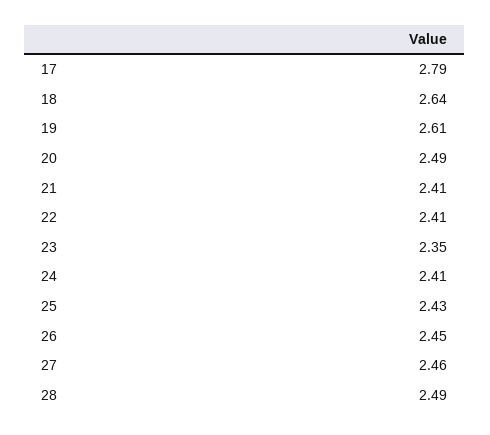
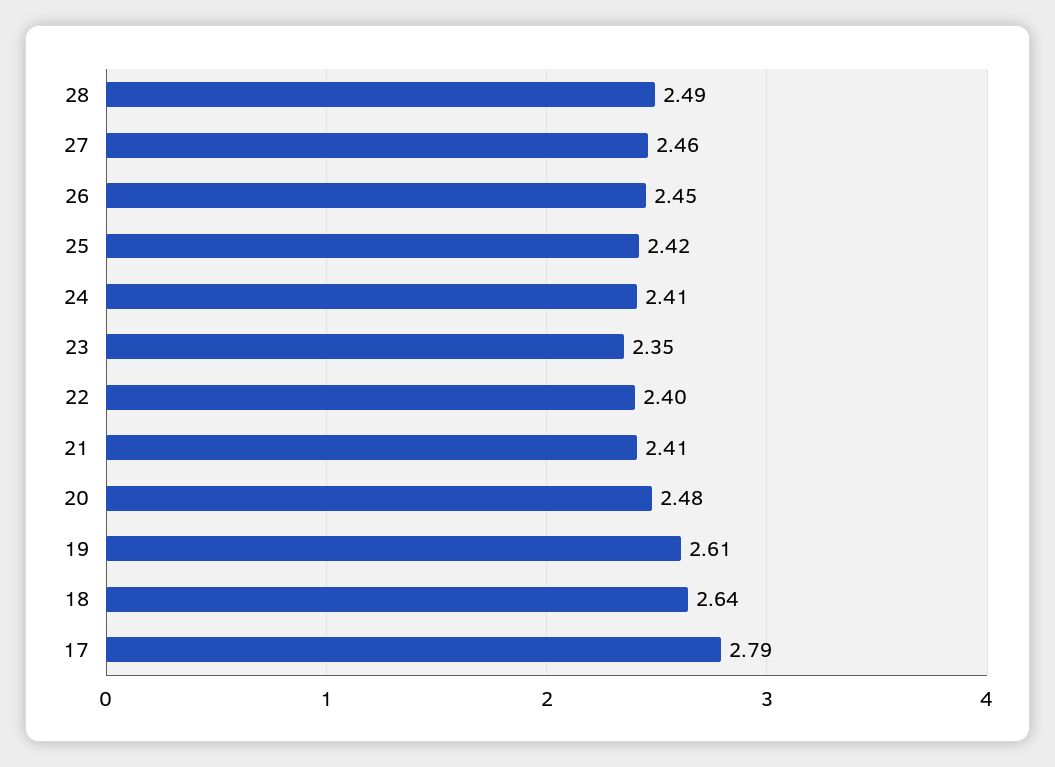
20: 2.49 -> 2.48
22: 2.41 -> 2.4
25: 2.43 -> 2.42

